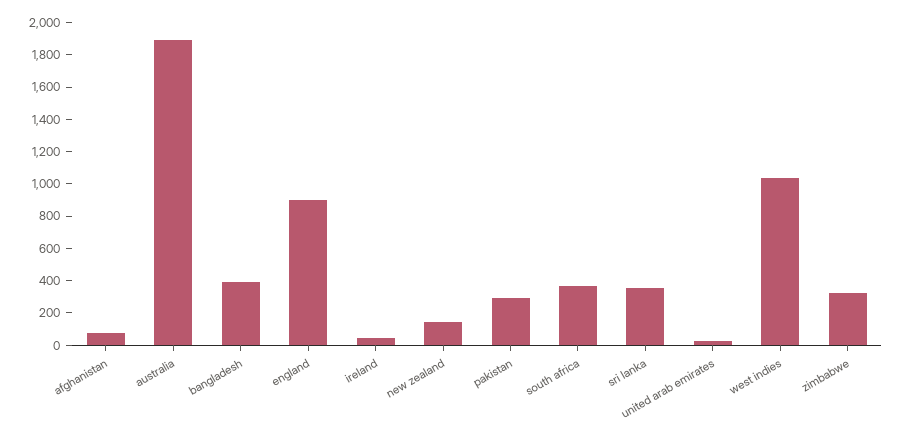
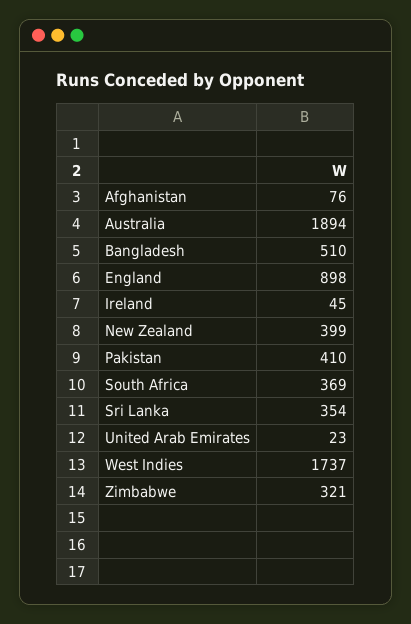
bangladesh: 400 -> 510
new zealand: 150 -> 399
pakistan: 300 -> 410
west indies: 1050 -> 1737

